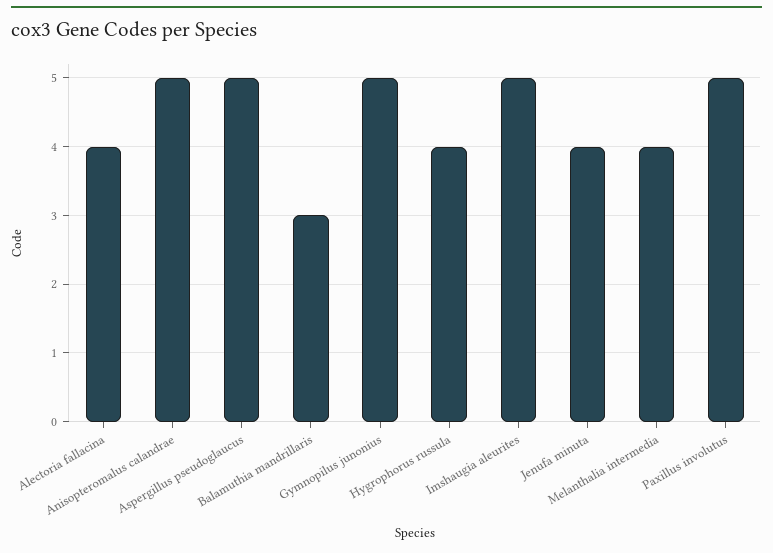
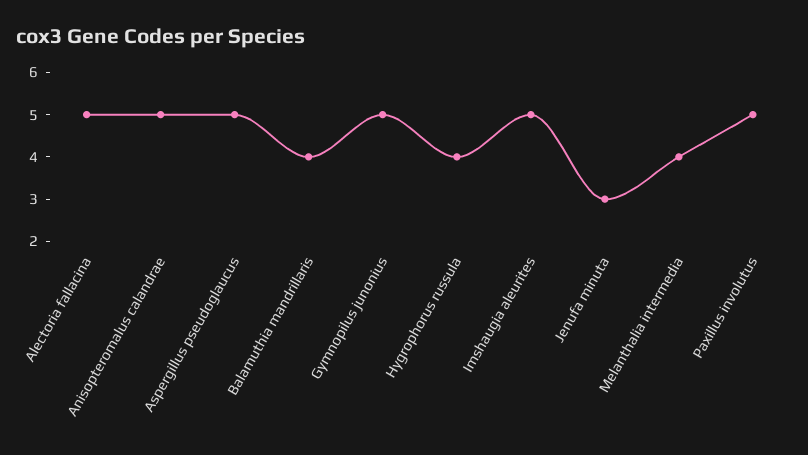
Alectoria fallacina: 4 -> 5
Balamuthia mandrillaris: 3 -> 4
Jenufa minuta: 4 -> 3

